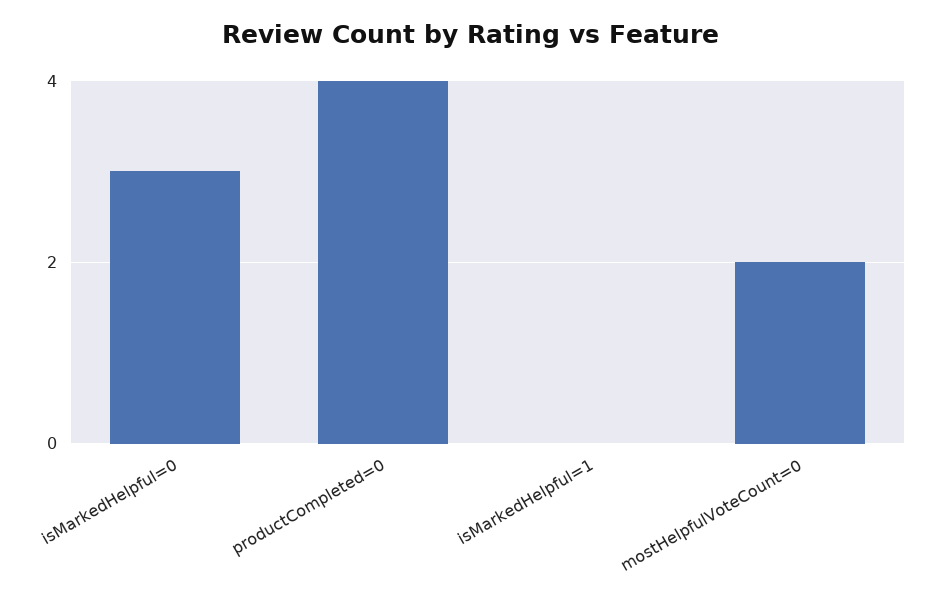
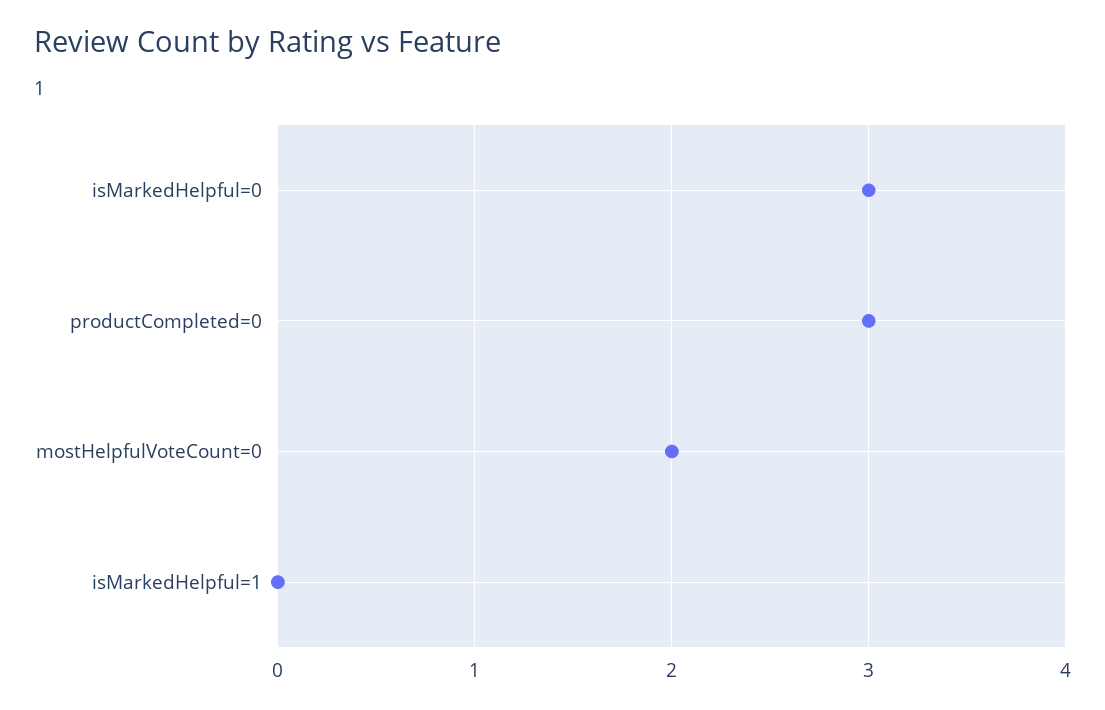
productCompleted=0: 4 -> 3

